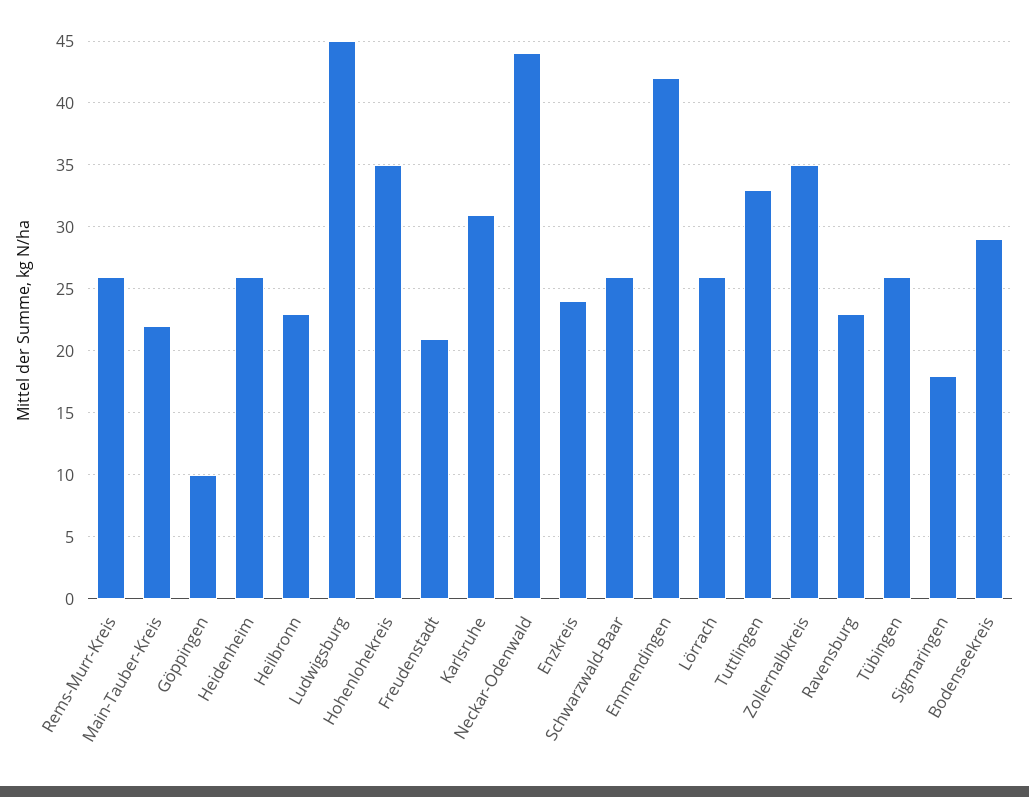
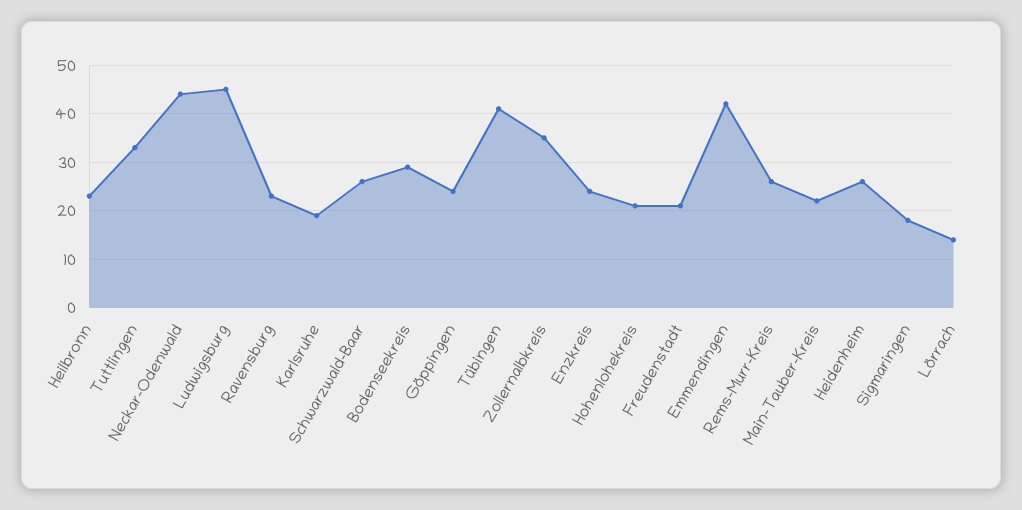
Göppingen: 10 -> 25
Hohenlohekreis: 35 -> 20
Karlsruhe: 31 -> 20
Lörrach: 26 -> 15
Tübingen: 26 -> 40

